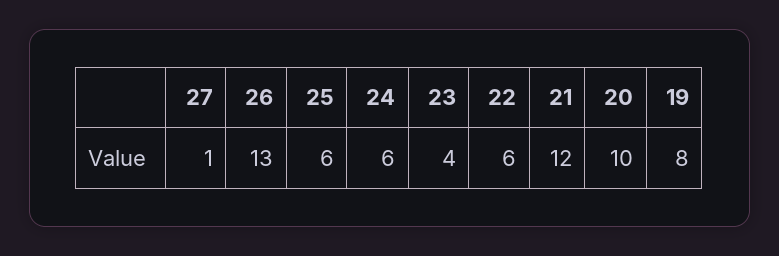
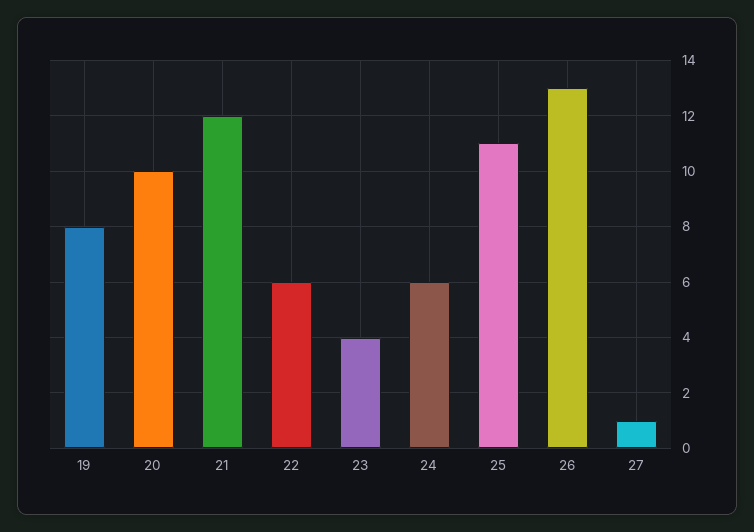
25: 6 -> 11

